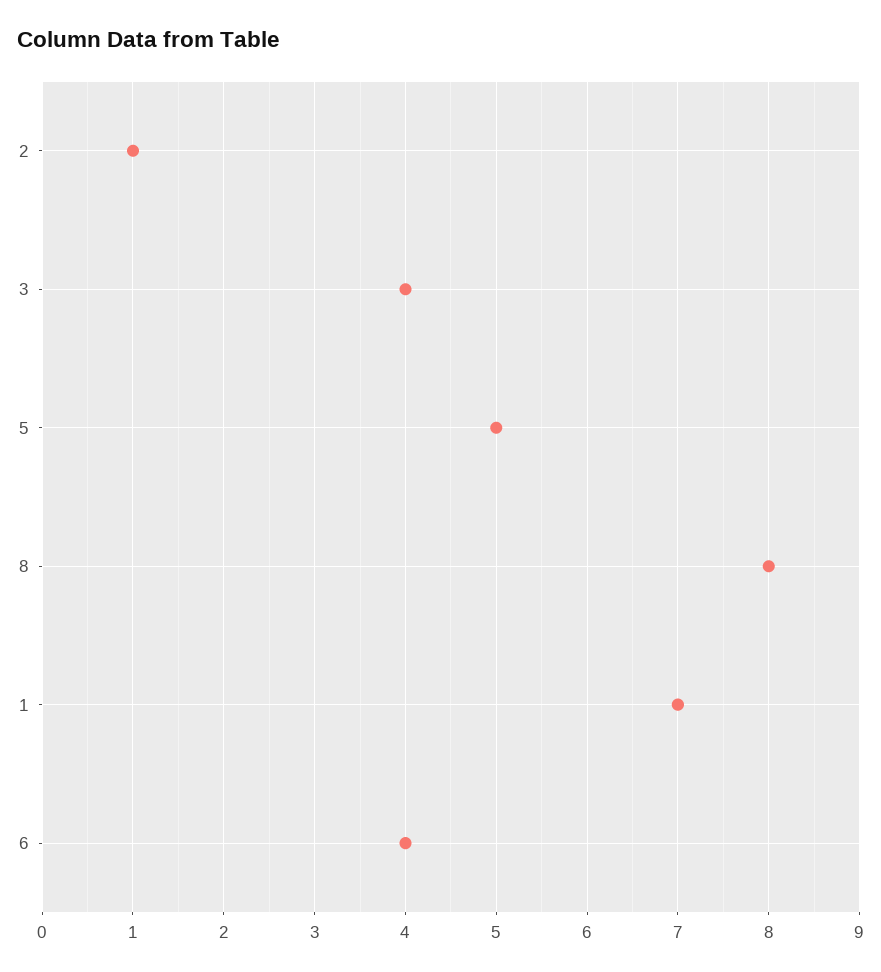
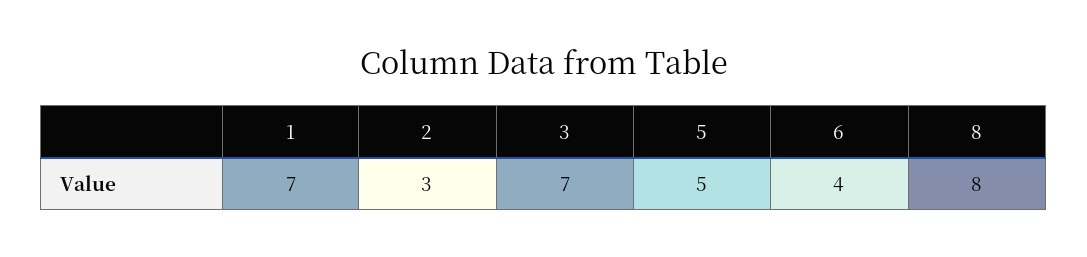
2: 1 -> 3
3: 4 -> 7

